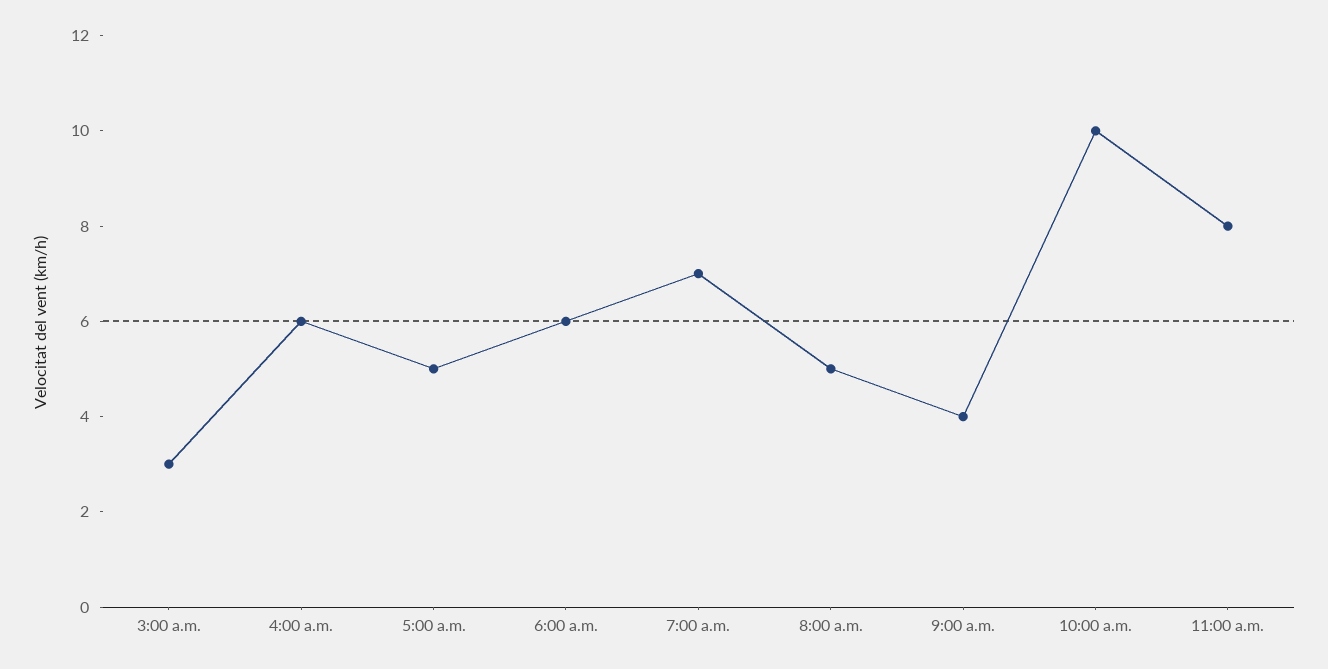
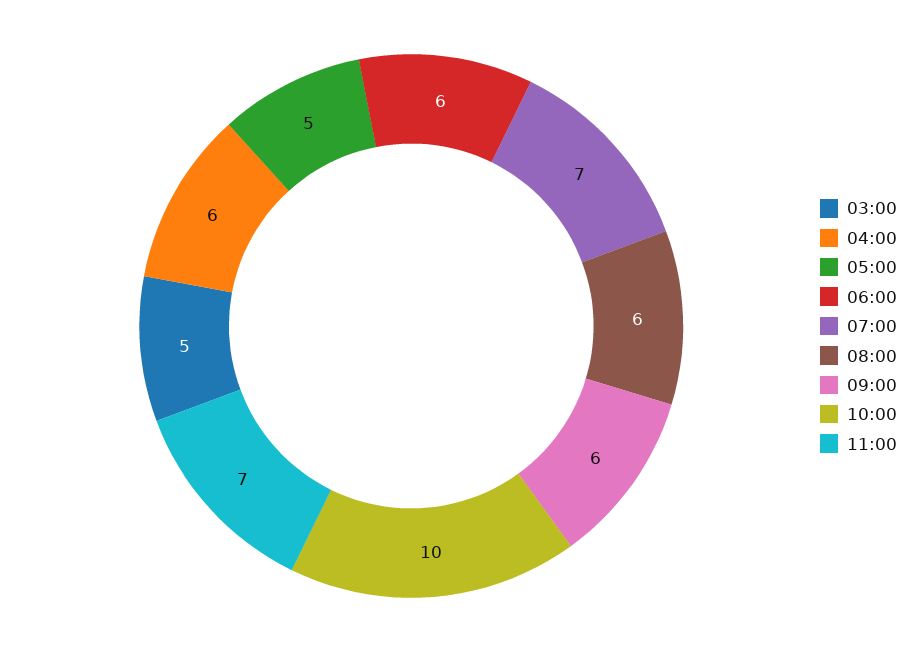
3:00 a.m.: 3 -> 5
8:00 a.m.: 5 -> 6
9:00 a.m.: 4 -> 6
11:00 a.m.: 8 -> 7

